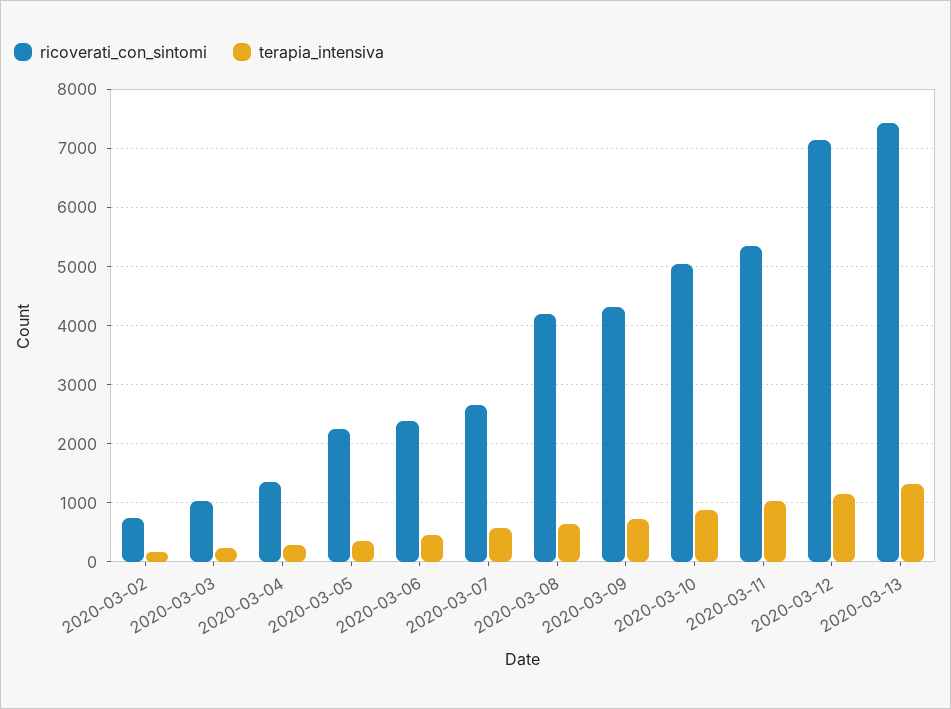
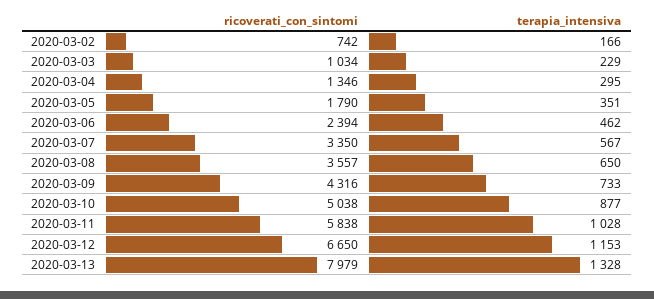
ricoverati_con_sintomi, 2020-03-05: 2200 -> 1790
ricoverati_con_sintomi, 2020-03-07: 2600 -> 3350
ricoverati_con_sintomi, 2020-03-08: 4200 -> 3557
ricoverati_con_sintomi, 2020-03-11: 5400 -> 5838
ricoverati_con_sintomi, 2020-03-12: 7200 -> 6650
ricoverati_con_sintomi, 2020-03-13: 7400 -> 7979

